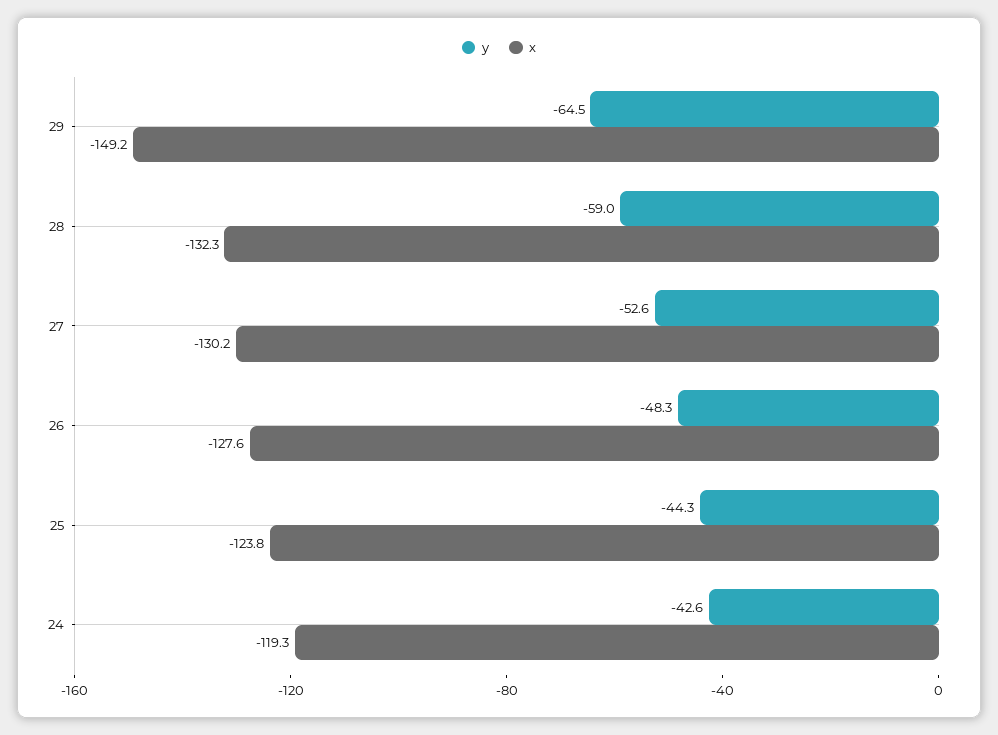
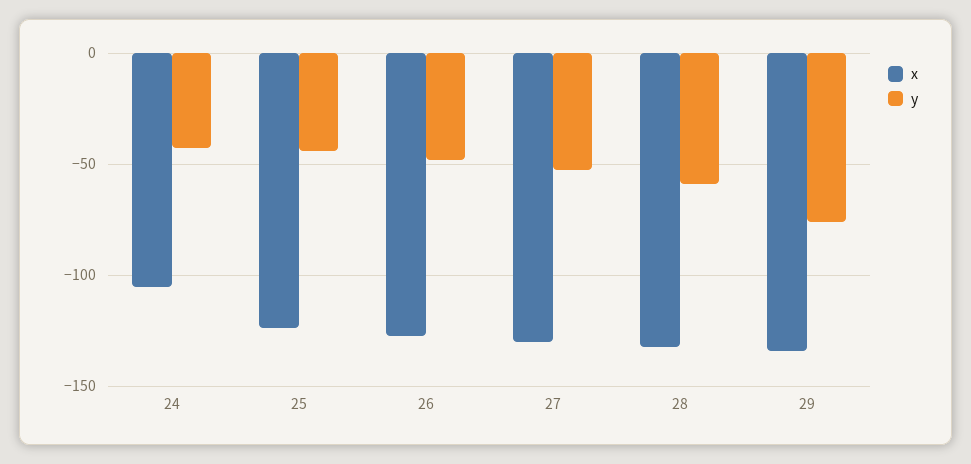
y, 29: -64.5 -> -75
x, 29: -149.2 -> -135
x, 24: -119.3 -> -105

